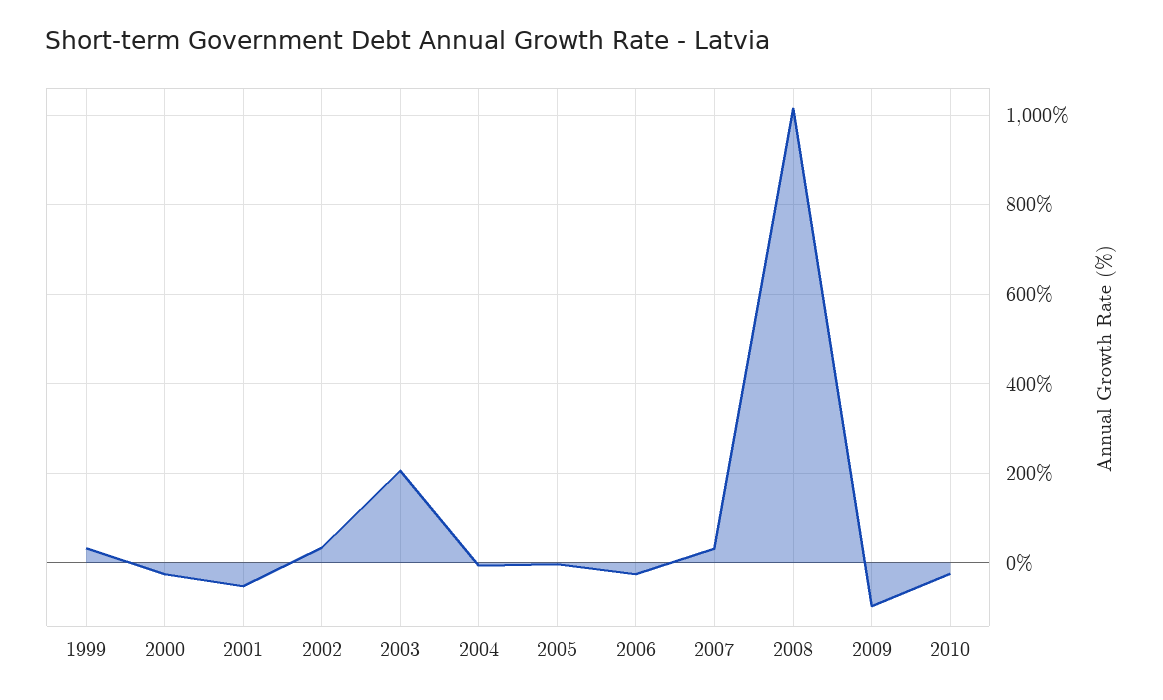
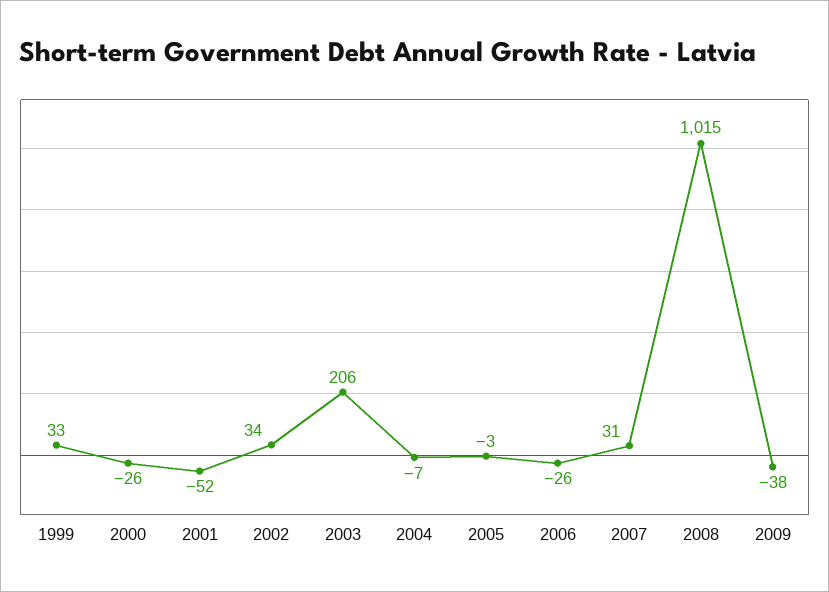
2009: -100 -> -38
2010: -20 -> none

